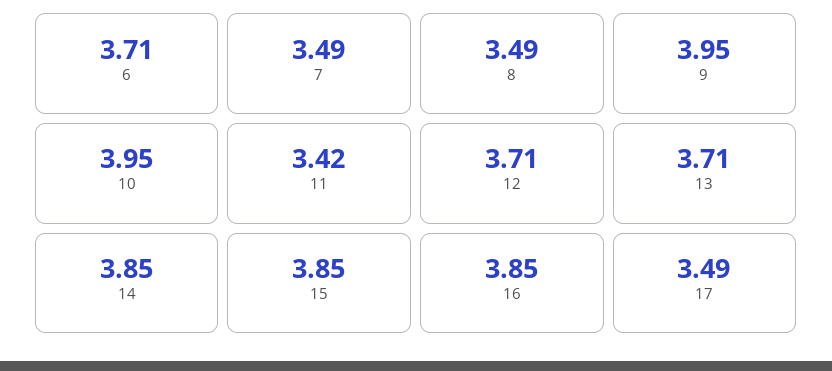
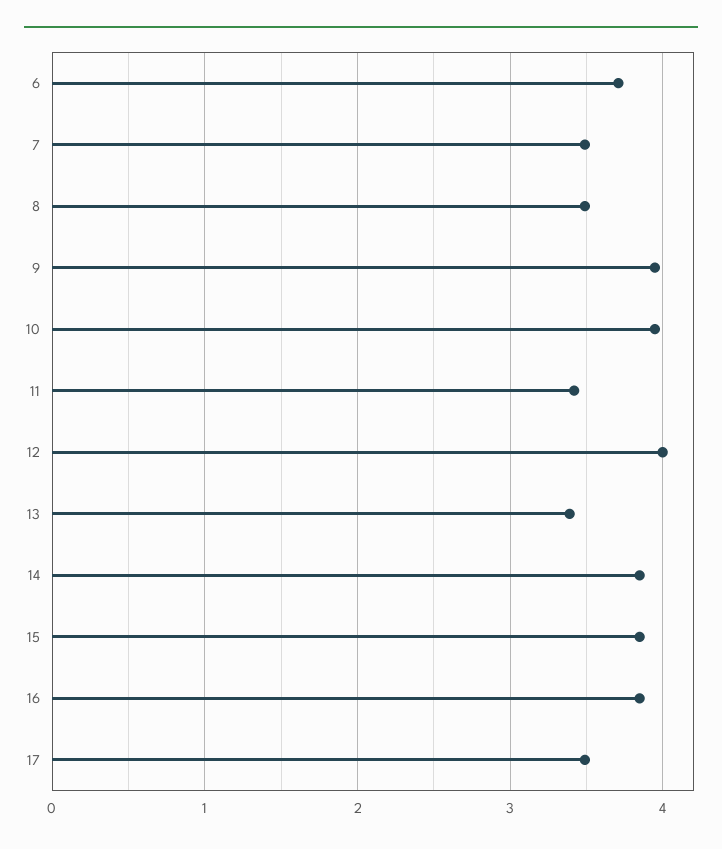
12: 3.71 -> 4
13: 3.71 -> 3.4

